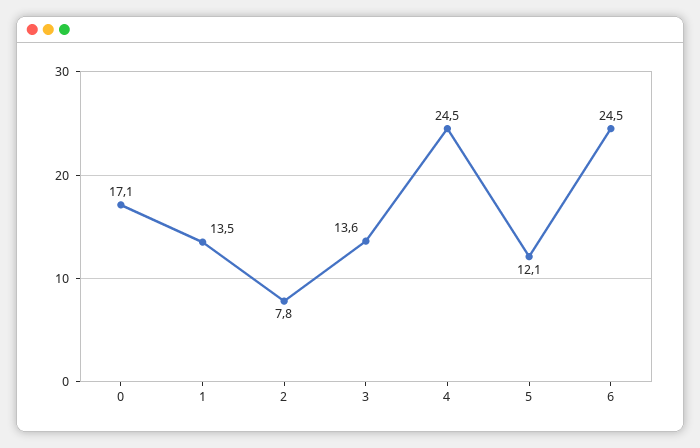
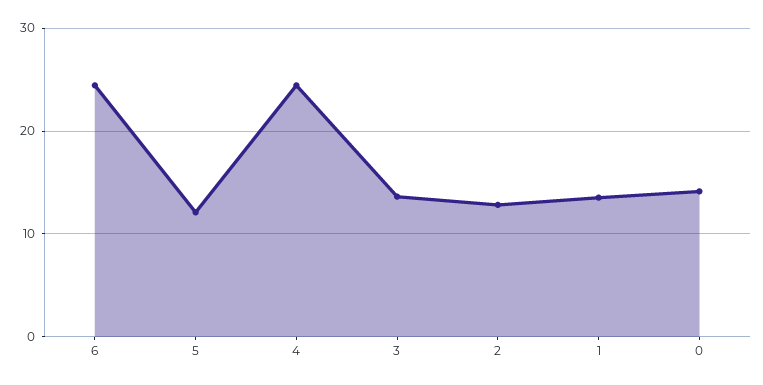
0: 17.1 -> 14
2: 7.8 -> 13

